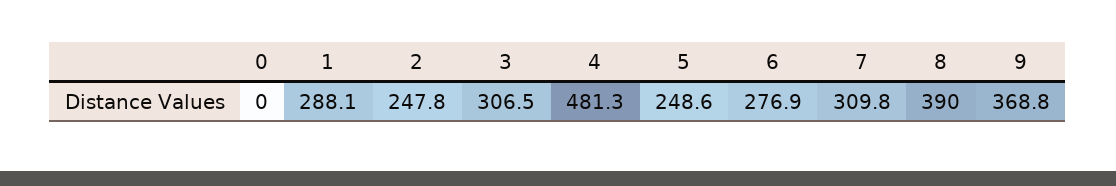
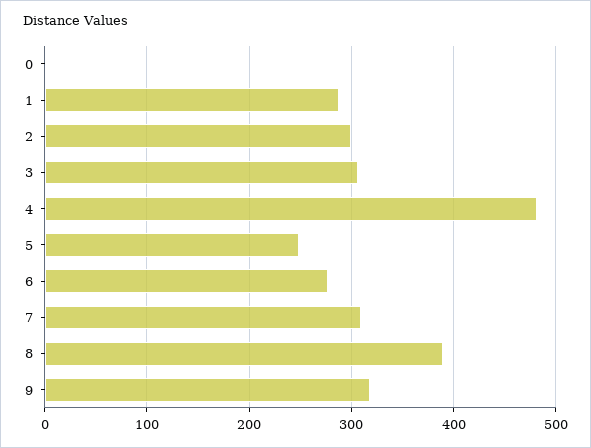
2: 247.8 -> 300
9: 368.8 -> 320

